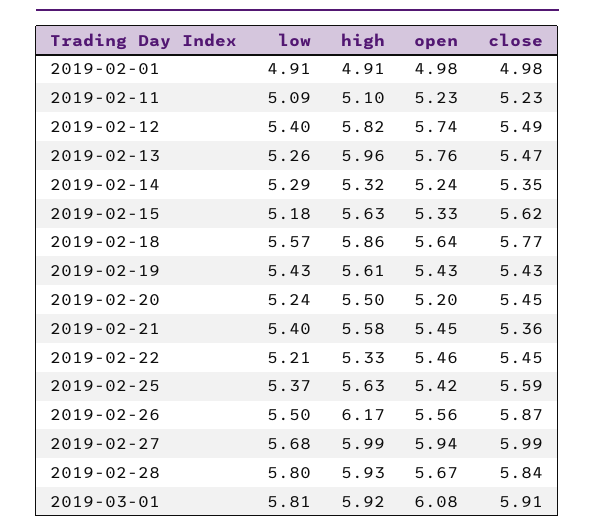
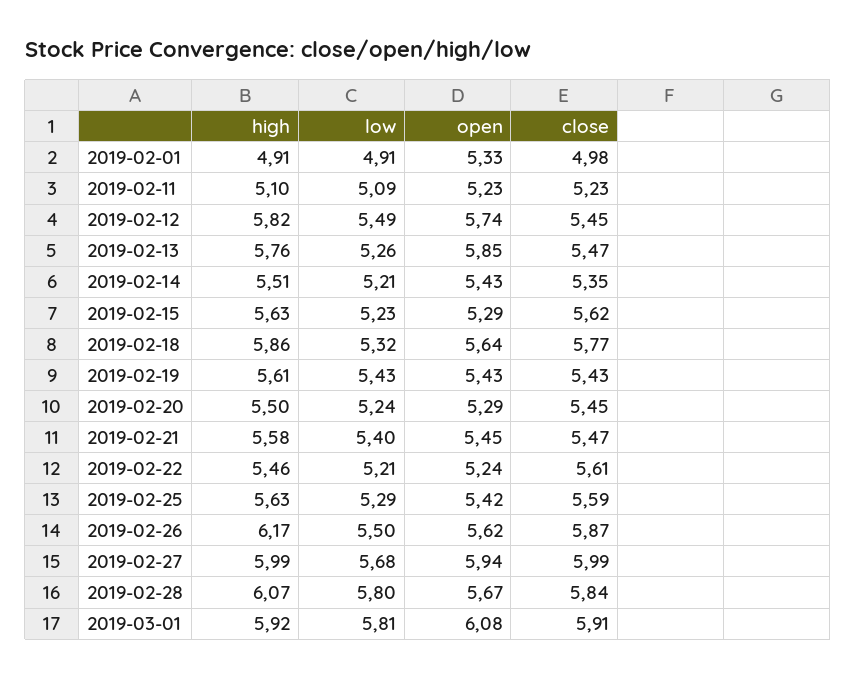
open, 2019-02-01: 4.98 -> 5.33
low, 2019-02-12: 5.4 -> 5.49
close, 2019-02-12: 5.49 -> 5.45
high, 2019-02-13: 5.96 -> 5.76
open, 2019-02-13: 5.76 -> 5.85
low, 2019-02-14: 5.29 -> 5.21
high, 2019-02-14: 5.32 -> 5.51
open, 2019-02-14: 5.24 -> 5.43
low, 2019-02-15: 5.18 -> 5.23
open, 2019-02-15: 5.33 -> 5.29
low, 2019-02-18: 5.57 -> 5.32
open, 2019-02-20: 5.2 -> 5.29
close, 2019-02-21: 5.36 -> 5.47
high, 2019-02-22: 5.33 -> 5.46
open, 2019-02-22: 5.46 -> 5.24
close, 2019-02-22: 5.45 -> 5.61
low, 2019-02-25: 5.37 -> 5.29
open, 2019-02-26: 5.56 -> 5.62
high, 2019-02-28: 5.93 -> 6.07

